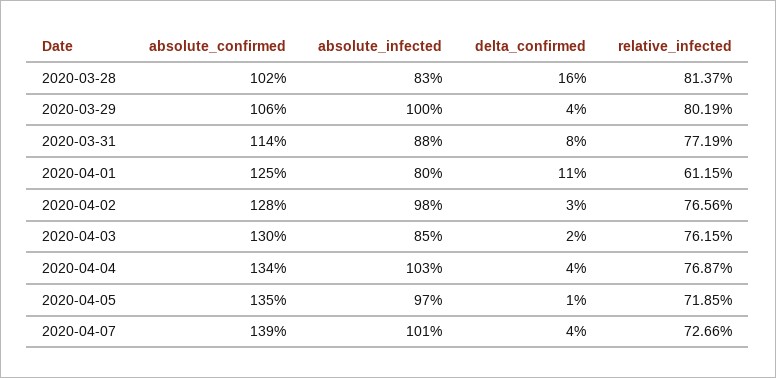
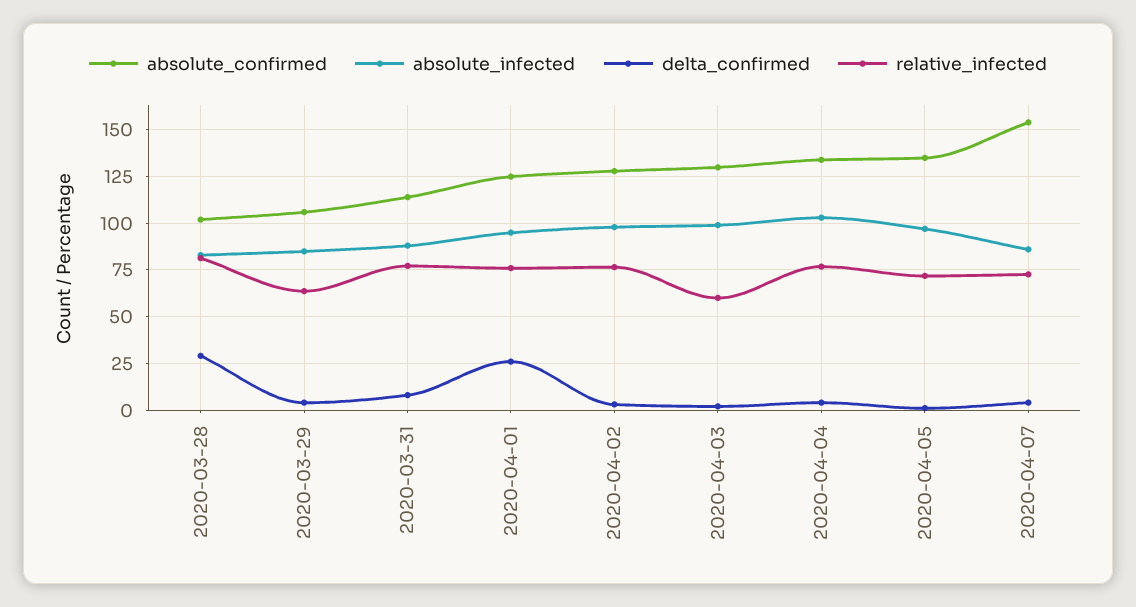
delta_confirmed, 2020-03-28: 16 -> 30
absolute_infected, 2020-03-29: 100 -> 85
relative_infected, 2020-03-29: 80.19 -> 65
absolute_infected, 2020-04-01: 80 -> 95
delta_confirmed, 2020-04-01: 11 -> 25
relative_infected, 2020-04-01: 61.15 -> 75
absolute_infected, 2020-04-03: 85 -> 100
relative_infected, 2020-04-03: 76.15 -> 60
absolute_confirmed, 2020-04-07: 139 -> 155
absolute_infected, 2020-04-07: 101 -> 85

